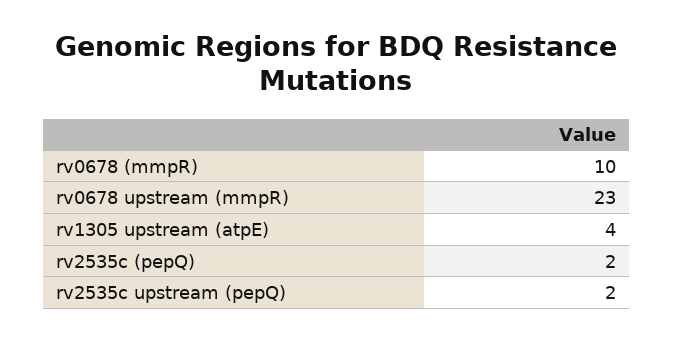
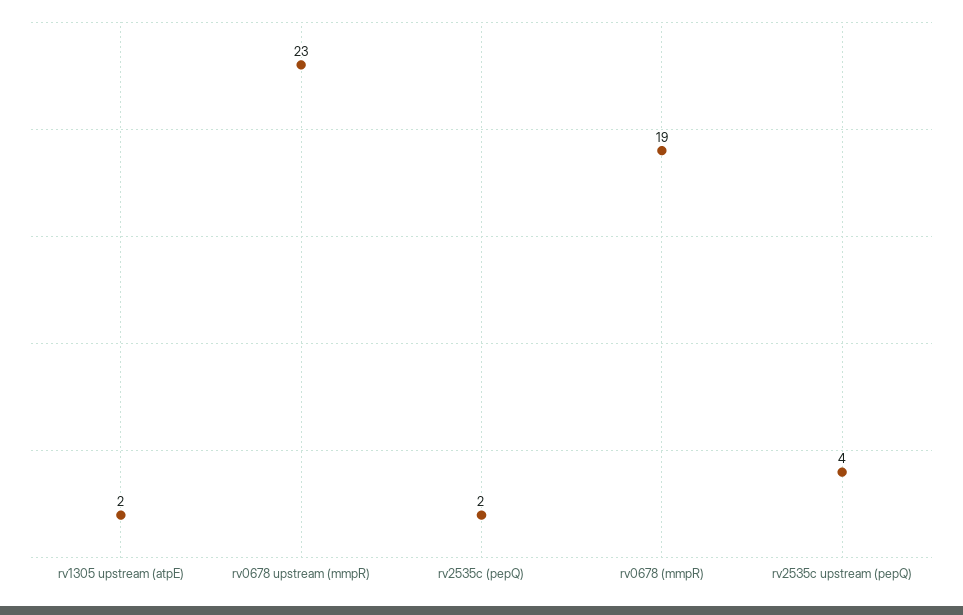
rv0678 (mmpR): 10 -> 19
rv1305 upstream (atpE): 4 -> 2
rv2535c upstream (pepQ): 2 -> 4

